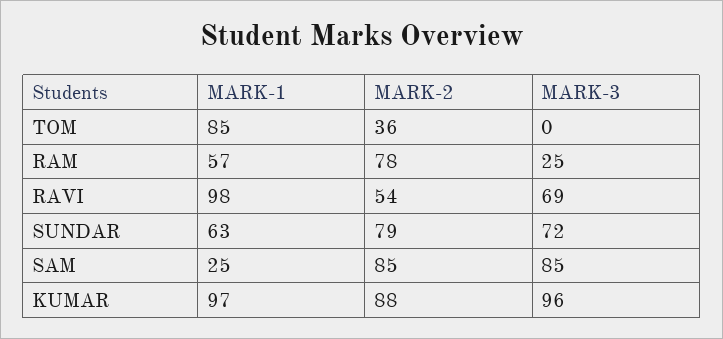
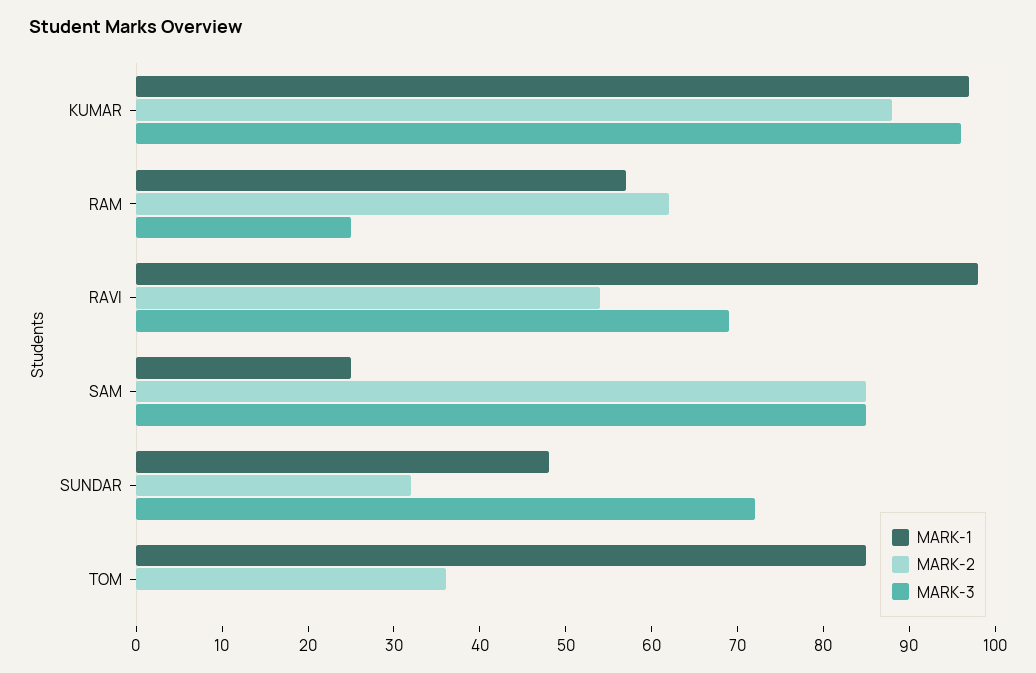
MARK-2, RAM: 78 -> 62
MARK-1, SUNDAR: 63 -> 48
MARK-2, SUNDAR: 79 -> 32

